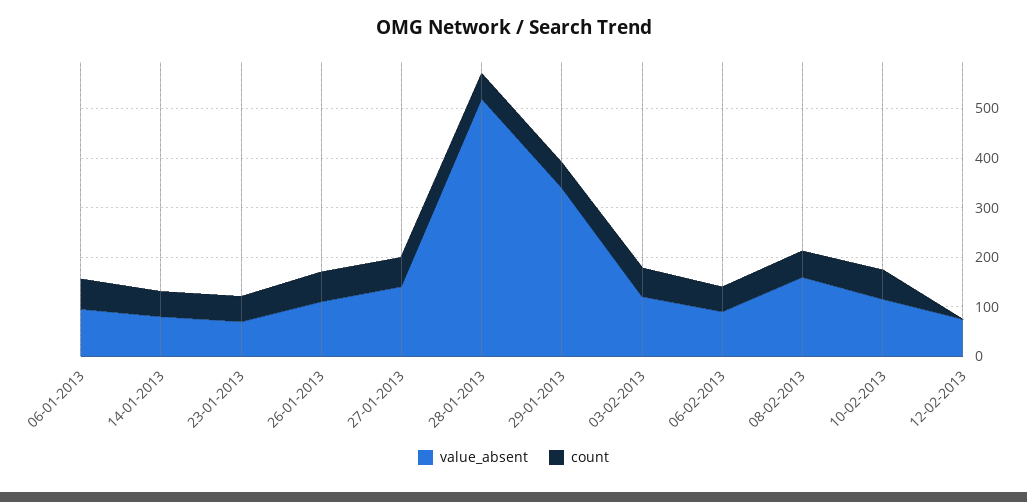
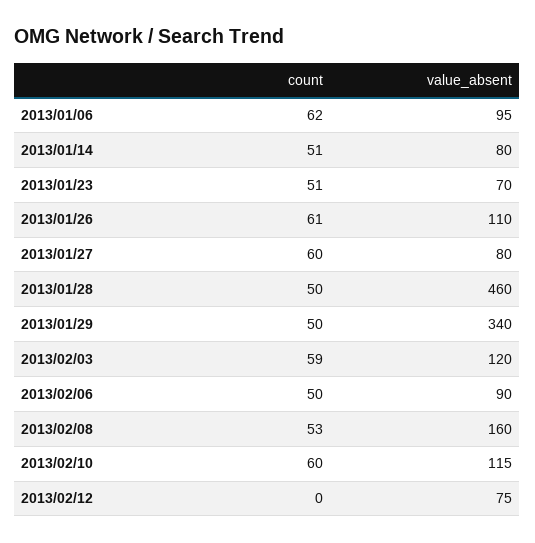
value_absent, 27-01-2013: 140 -> 80
value_absent, 28-01-2013: 520 -> 460

